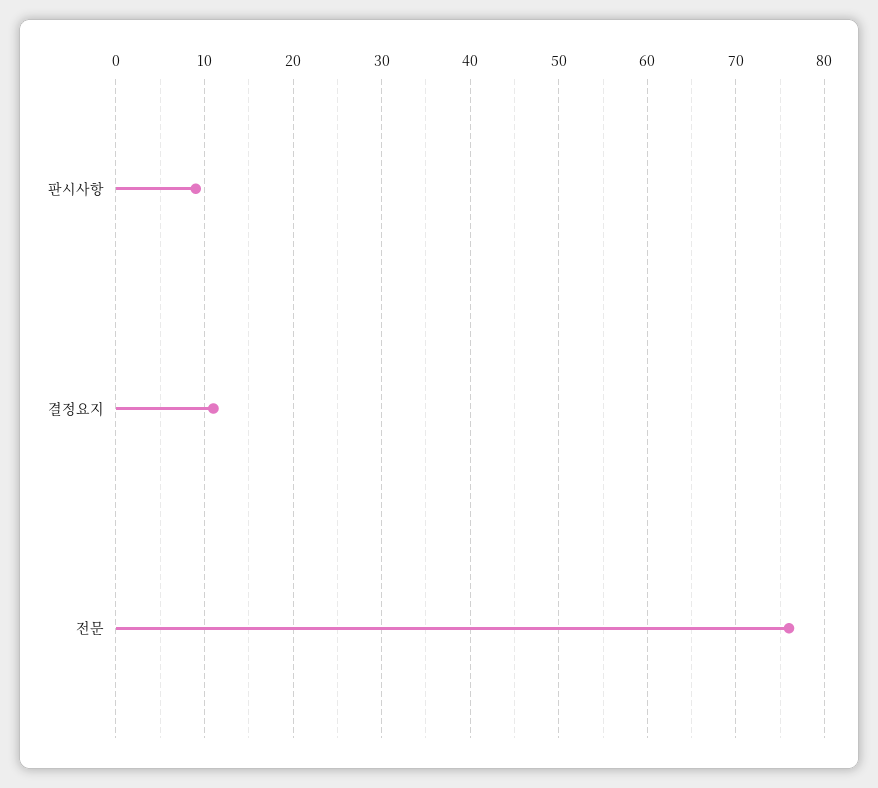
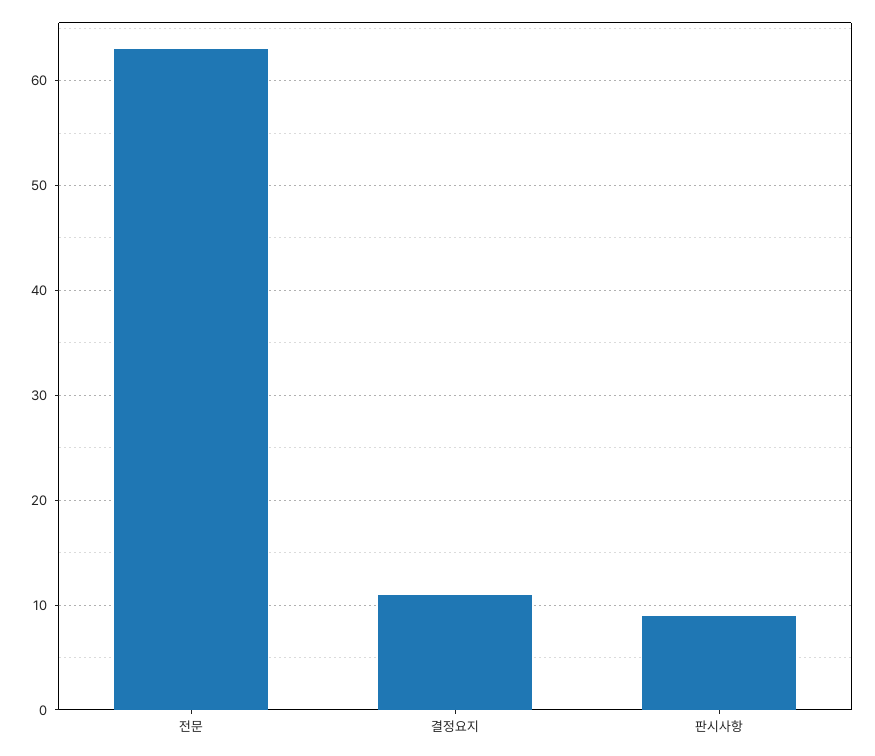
전문: 76 -> 63

